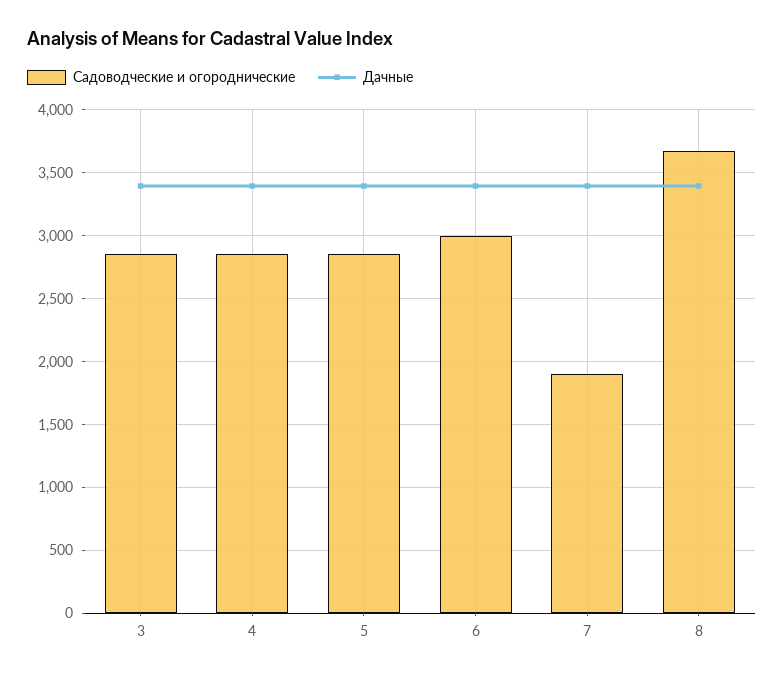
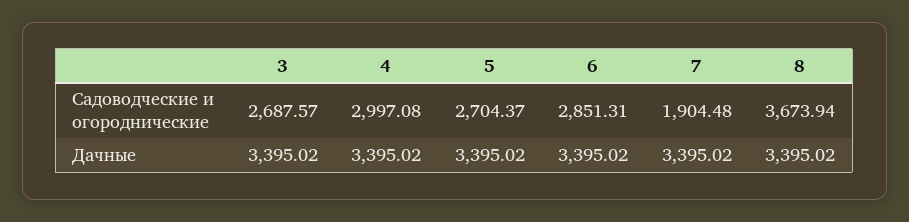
Садоводческие и огороднические, 3: 2850 -> 2687.57
Садоводческие и огороднические, 4: 2850 -> 2997.08
Садоводческие и огороднические, 5: 2850 -> 2704.37
Садоводческие и огороднические, 6: 3000 -> 2851.31

